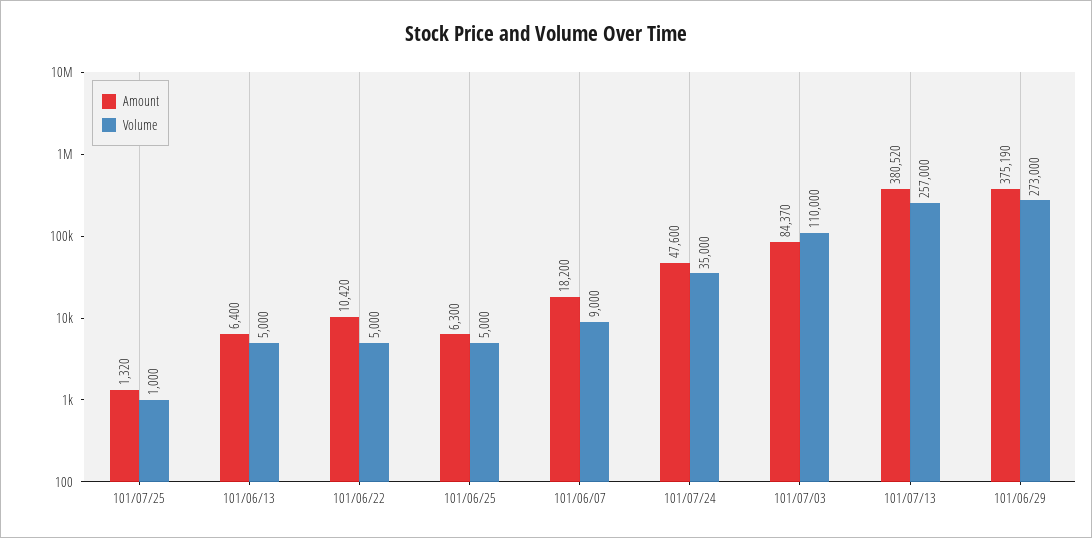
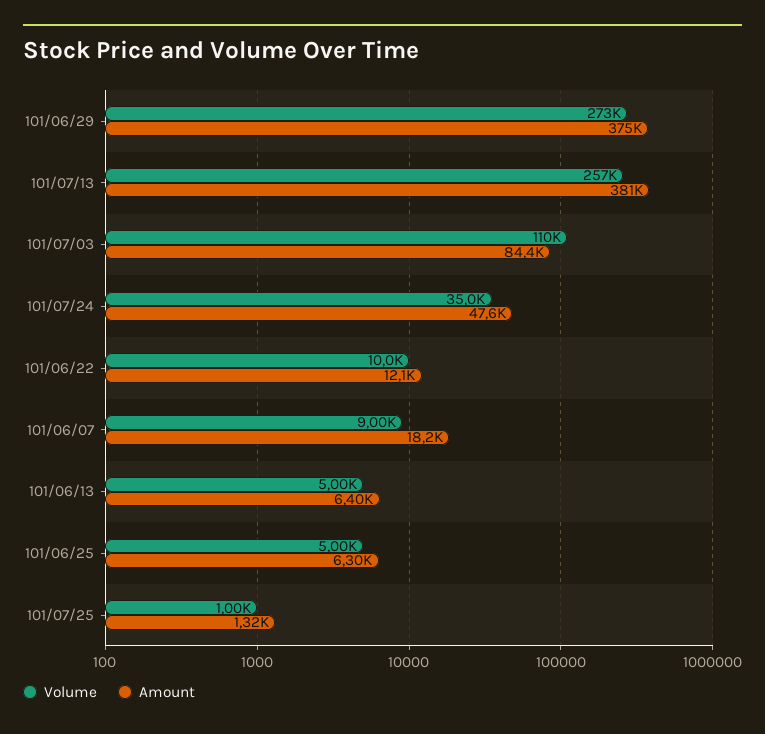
Amount, 101/06/22: 10420 -> 12100
Volume, 101/06/22: 5000 -> 10000

